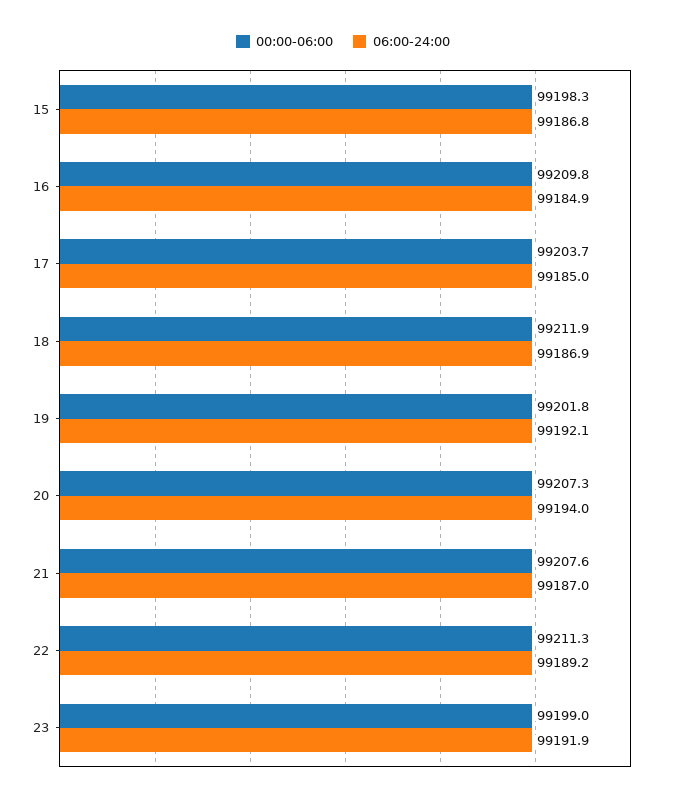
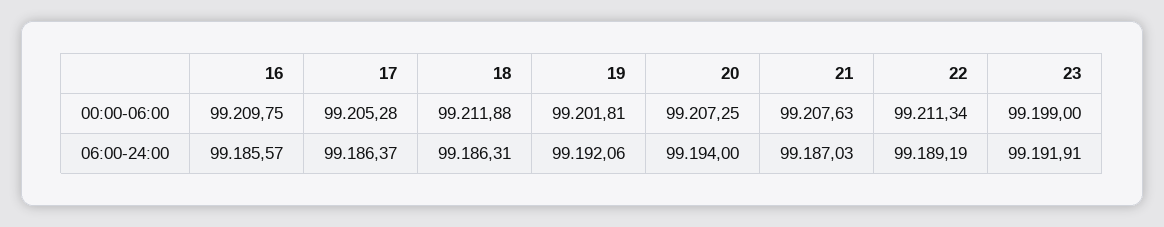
00:00-06:00, 15: 99198.3 -> none
06:00-24:00, 15: 99186.8 -> none
06:00-24:00, 16: 99184.9 -> 99185.57
00:00-06:00, 17: 99203.7 -> 99205.28
06:00-24:00, 17: 99185 -> 99186.37
06:00-24:00, 18: 99186.9 -> 99186.31

